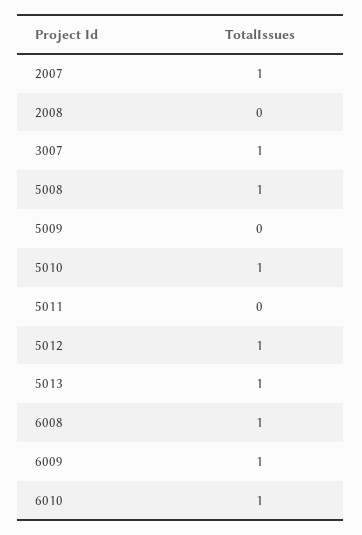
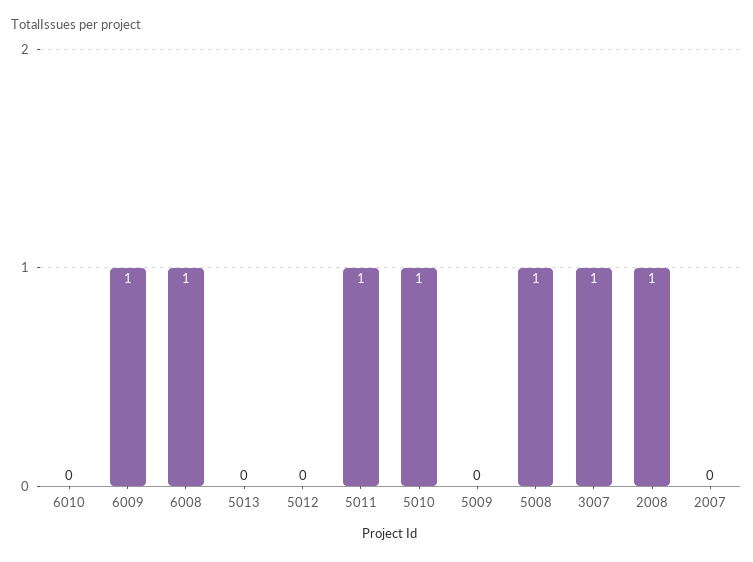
2007: 1 -> 0
2008: 0 -> 1
5011: 0 -> 1
5012: 1 -> 0
5013: 1 -> 0
6010: 1 -> 0

